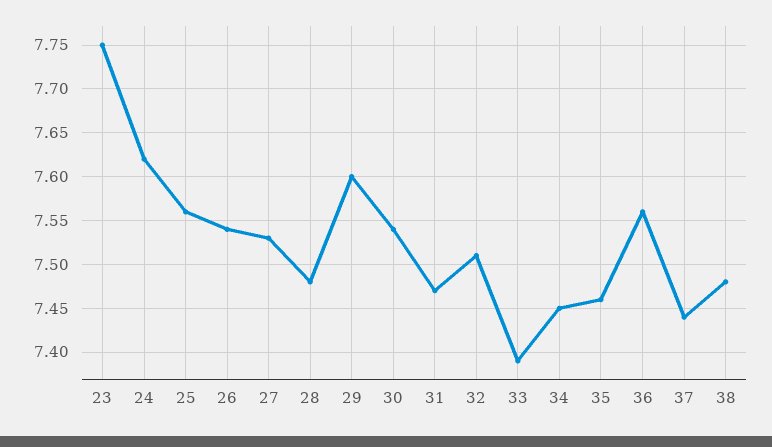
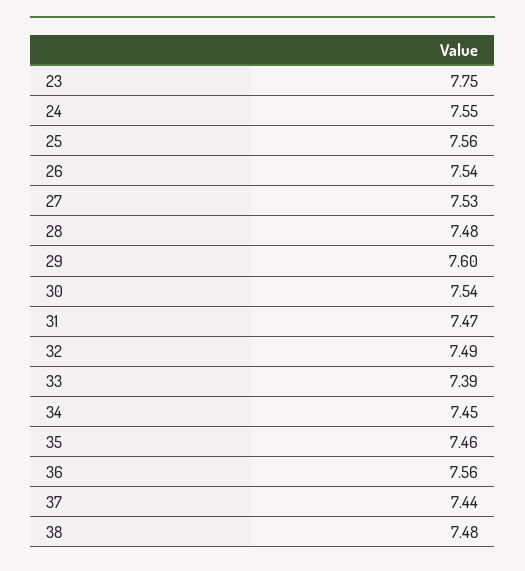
24: 7.62 -> 7.55
32: 7.51 -> 7.49

